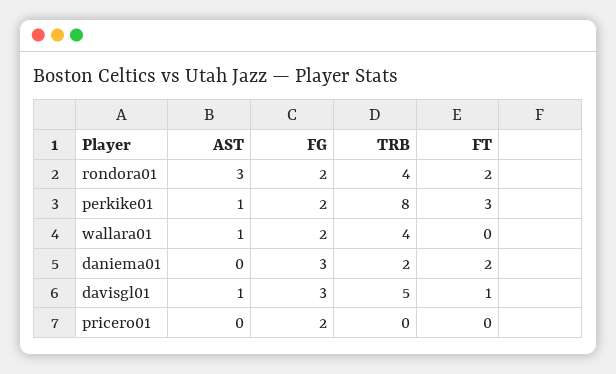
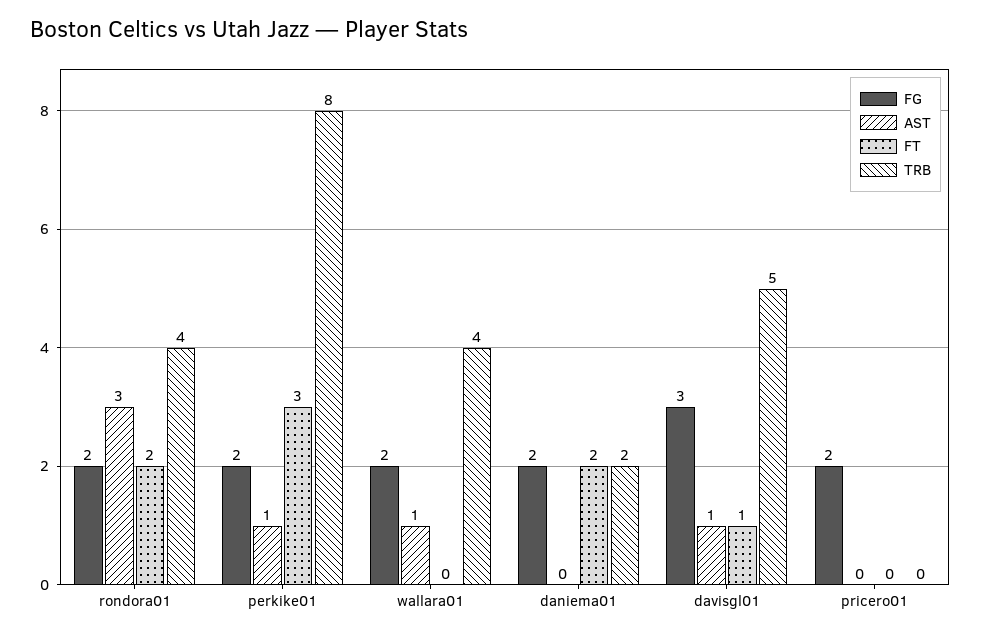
FG, daniema01: 3 -> 2

